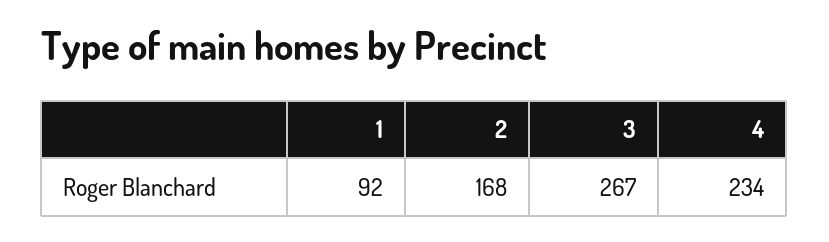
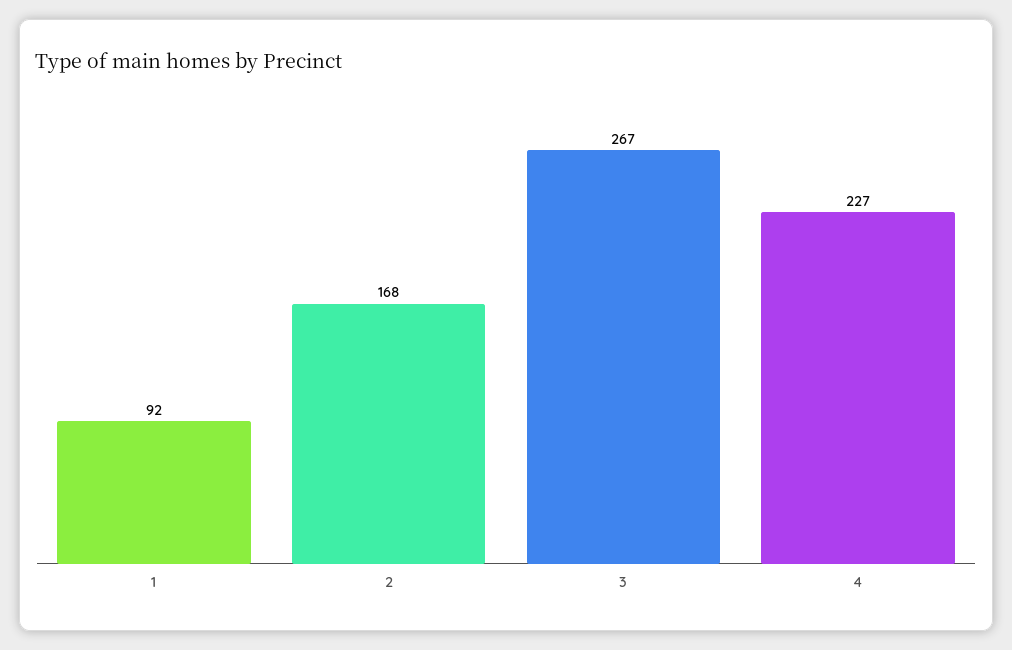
4: 234 -> 227

